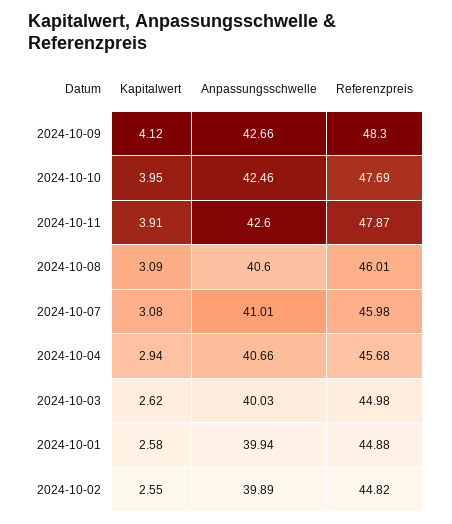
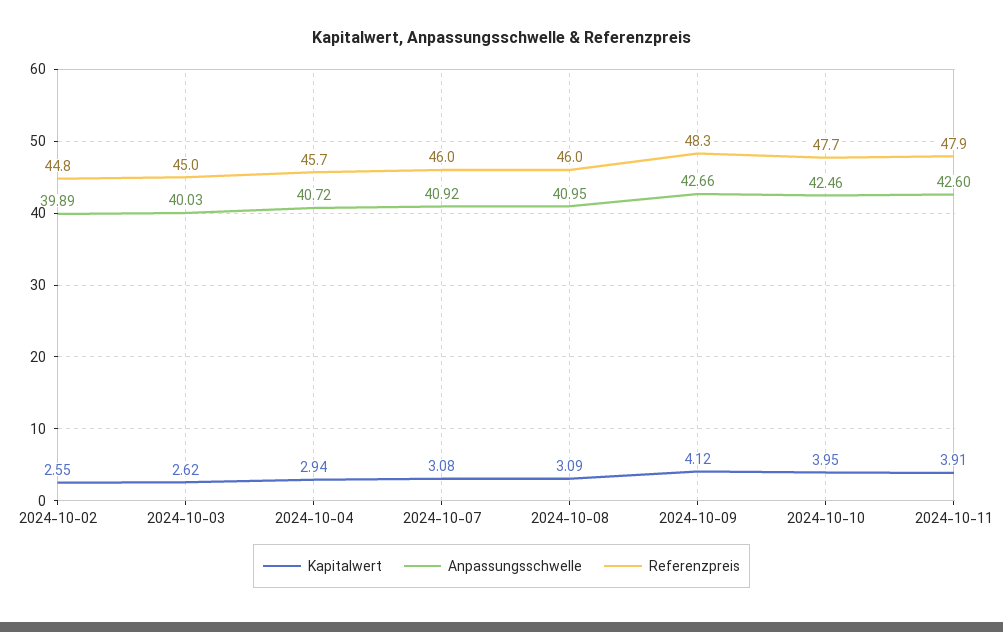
Anpassungsschwelle, 2024-10-08: 40.6 -> 40.95
Anpassungsschwelle, 2024-10-07: 41.01 -> 40.92
Anpassungsschwelle, 2024-10-04: 40.66 -> 40.72
Kapitalwert, 2024-10-01: 2.58 -> none
Anpassungsschwelle, 2024-10-01: 39.94 -> none
Referenzpreis, 2024-10-01: 44.88 -> none

